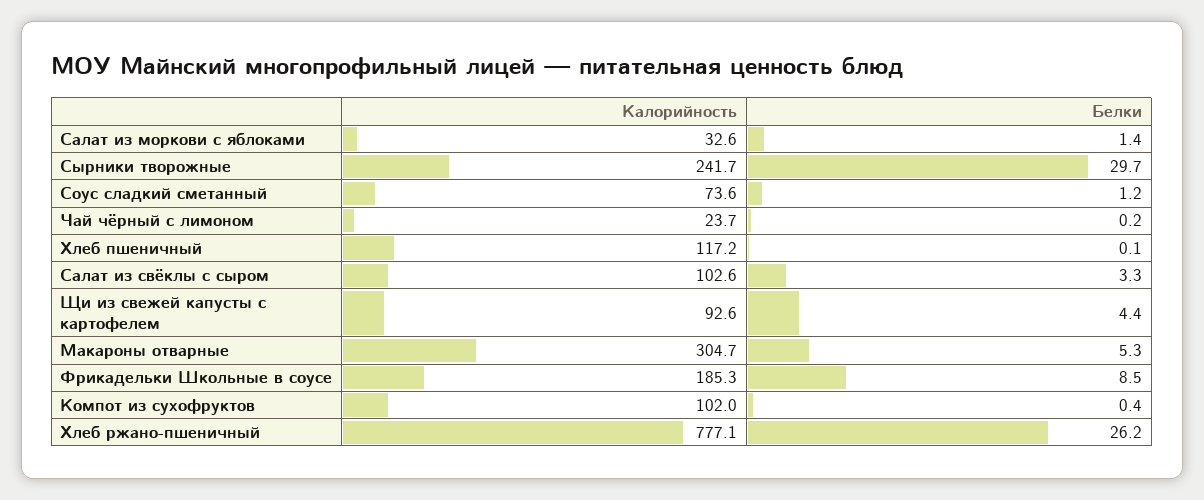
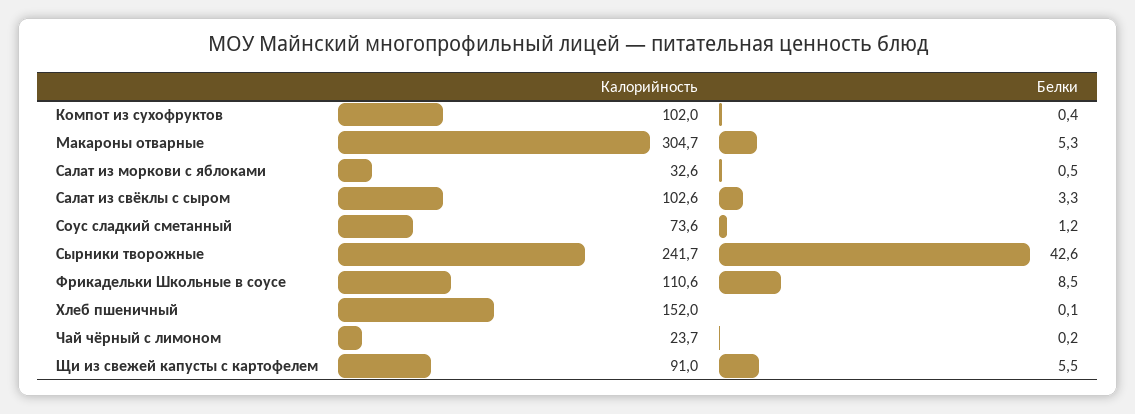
Белки, Салат из моркови с яблоками: 1.4 -> 0.5
Белки, Сырники творожные: 29.7 -> 42.6
Калорийность, Хлеб пшеничный: 117.2 -> 152
Калорийность, Щи из свежей капусты с картофелем: 92.6 -> 91
Белки, Щи из свежей капусты с картофелем: 4.4 -> 5.5
Калорийность, Фрикадельки Школьные в соусе: 185.3 -> 110.6
Калорийность, Хлеб ржано-пшеничный: 777.1 -> none
Белки, Хлеб ржано-пшеничный: 26.2 -> none

